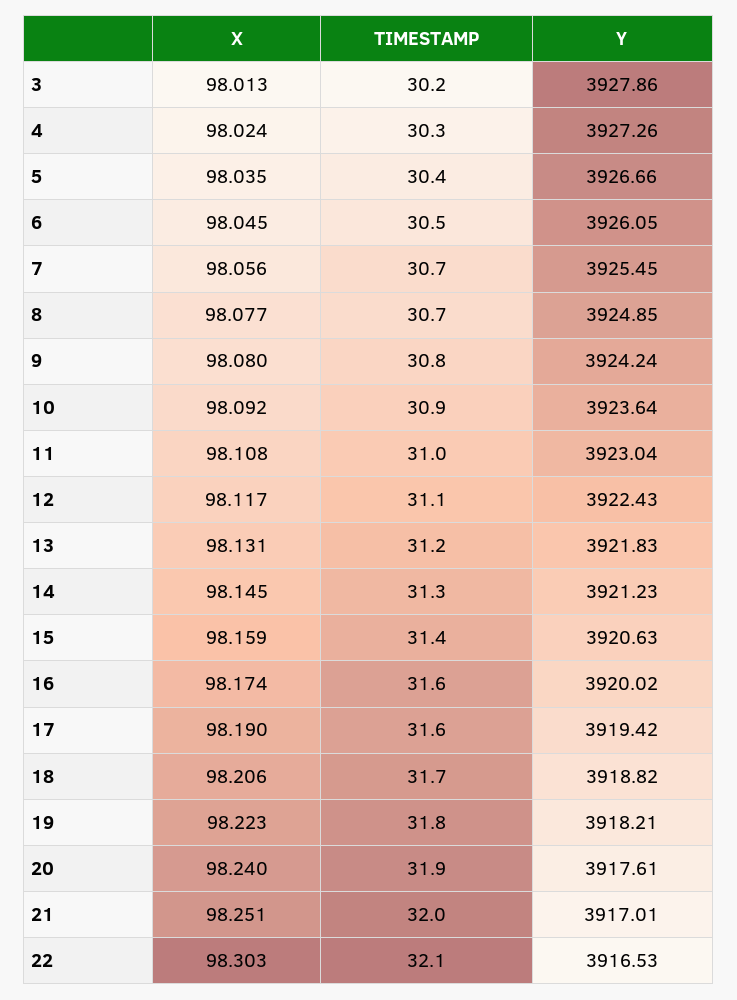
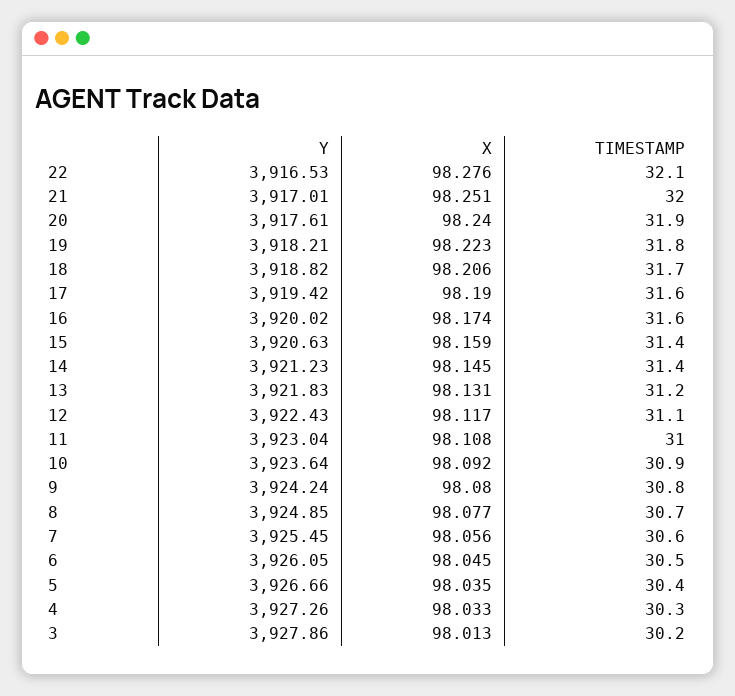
X, 4: 98.024 -> 98.033
TIMESTAMP, 7: 30.7 -> 30.6
TIMESTAMP, 14: 31.3 -> 31.4
X, 22: 98.303 -> 98.276

